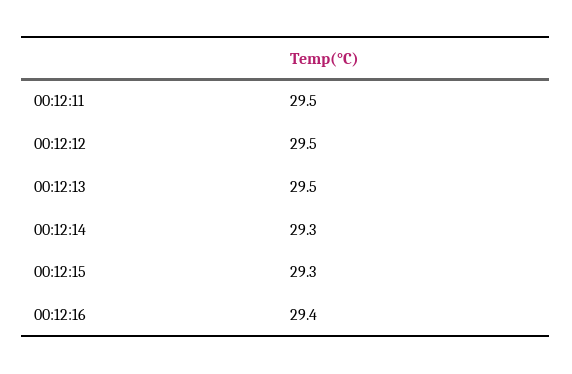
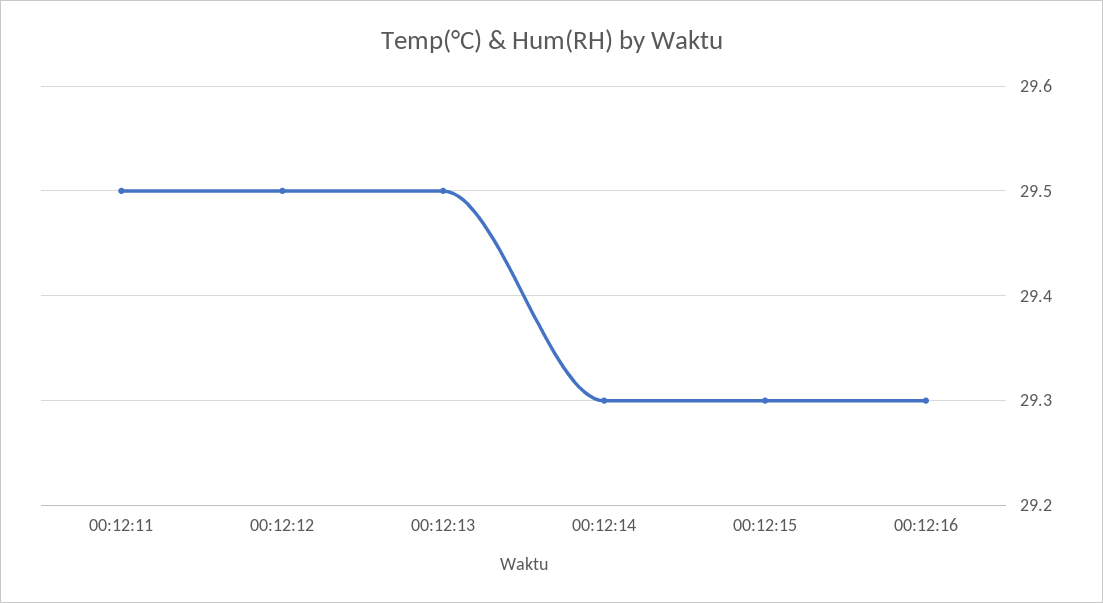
00:12:16: 29.4 -> 29.3

